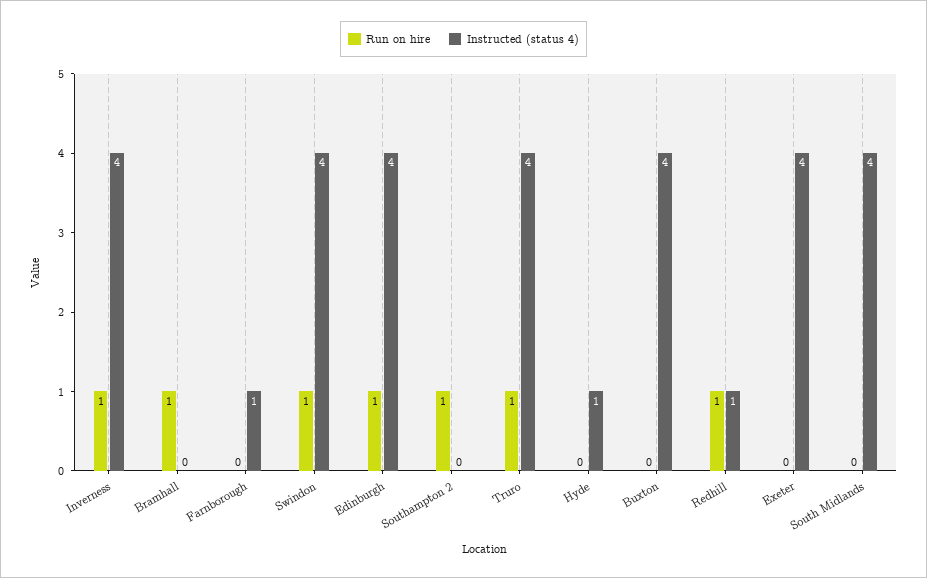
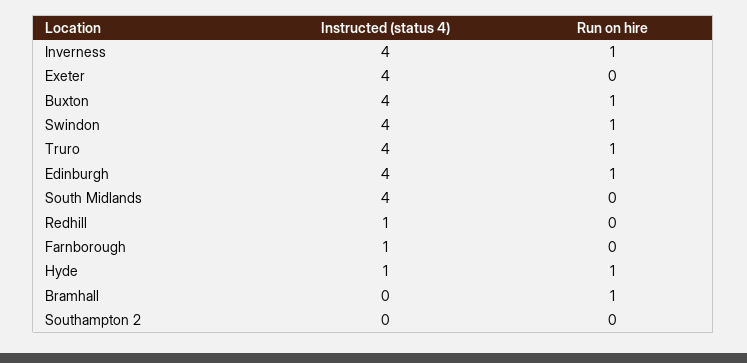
Run on hire, Southampton 2: 1 -> 0
Run on hire, Hyde: 0 -> 1
Run on hire, Buxton: 0 -> 1
Run on hire, Redhill: 1 -> 0

